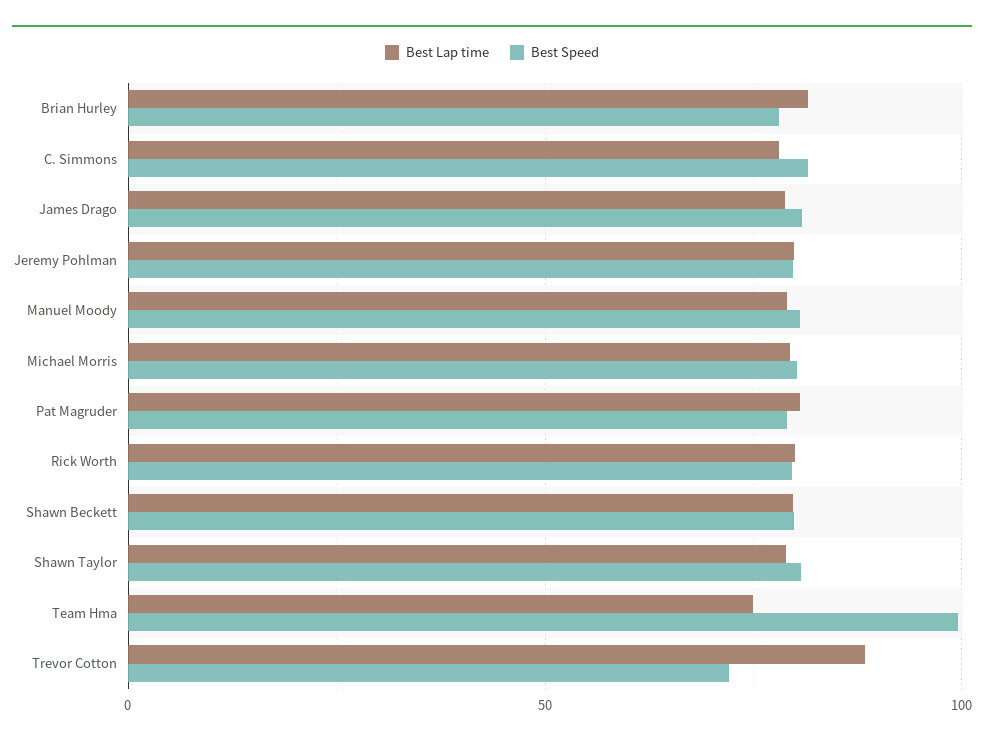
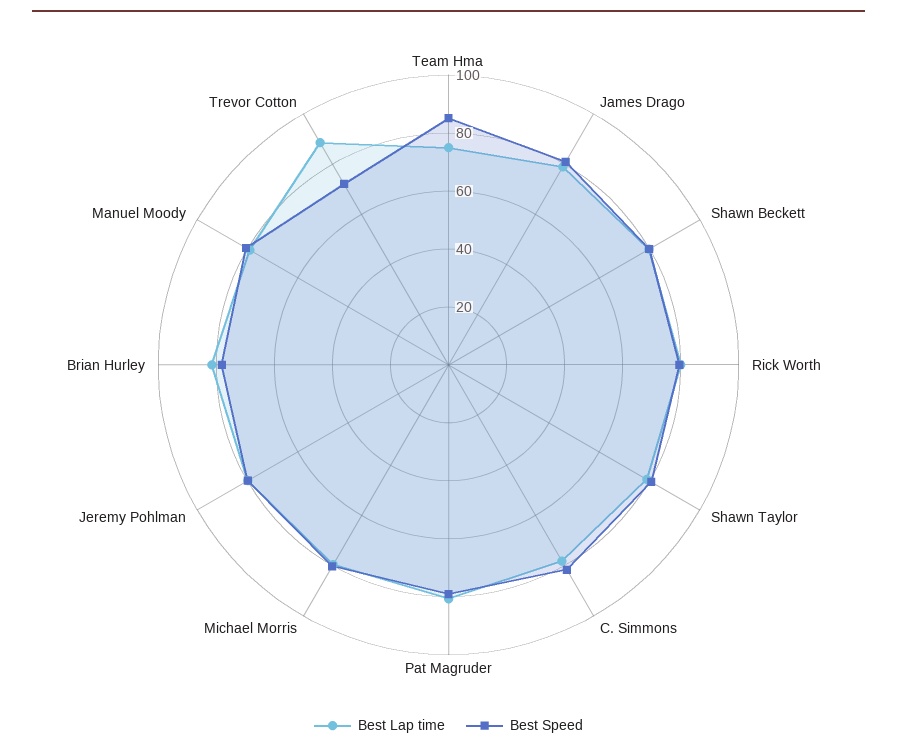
Best Speed, Team Hma: 100 -> 85

